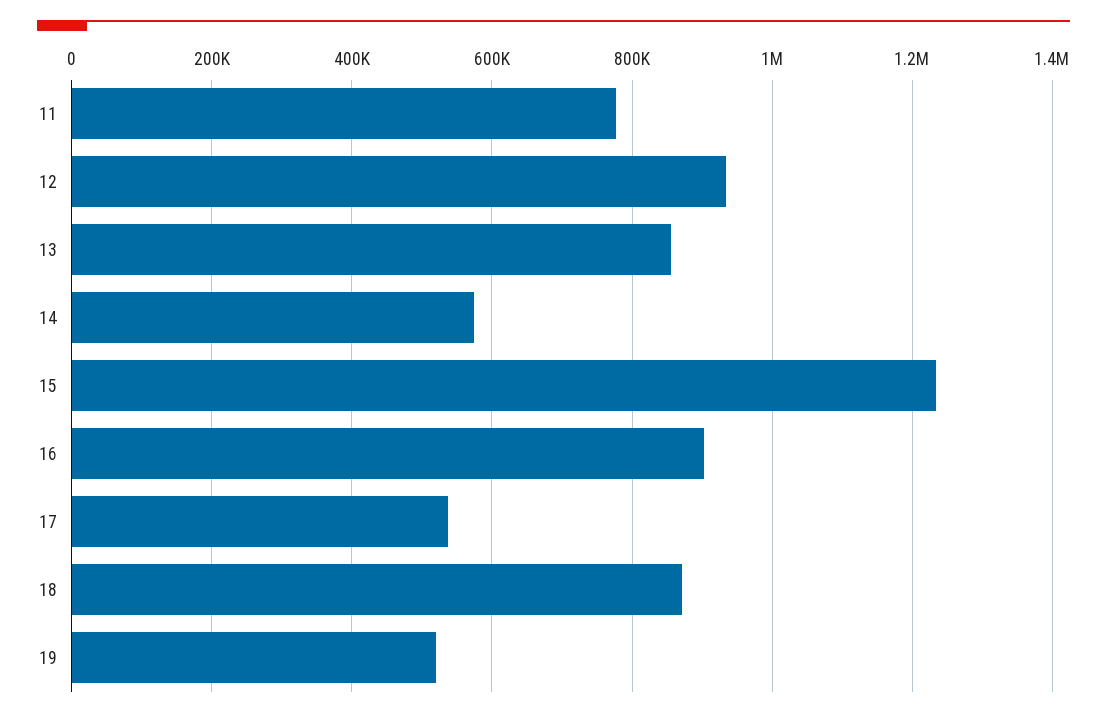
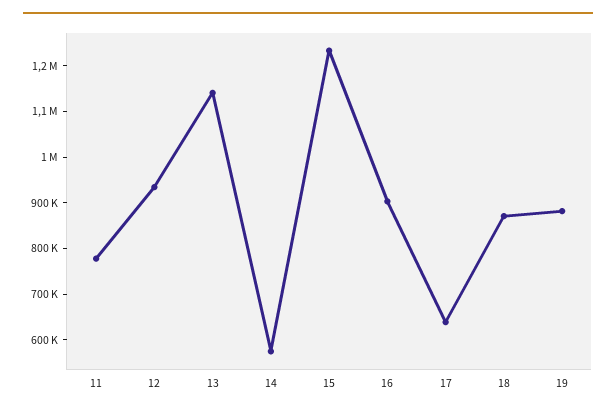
13: 860000 -> 1140000
17: 540000 -> 640000
19: 520000 -> 880000

